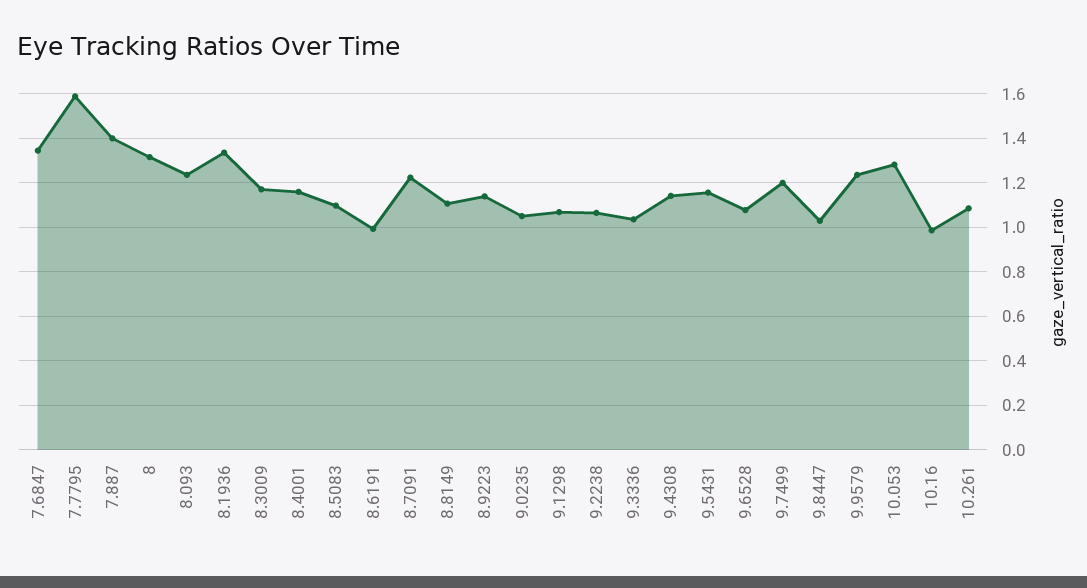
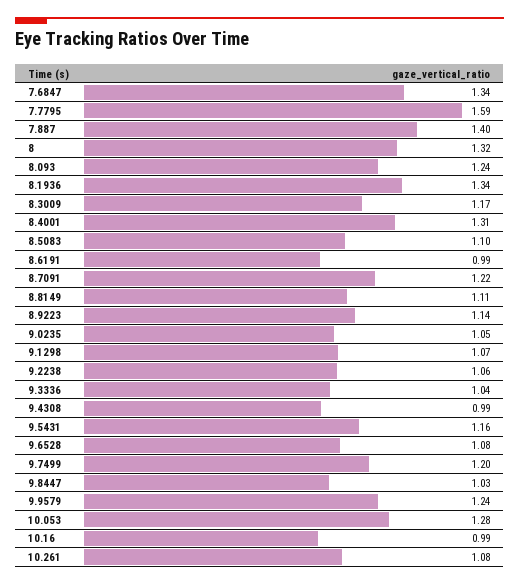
8.4001: 1.15 -> 1.31
9.4308: 1.15 -> 0.99

